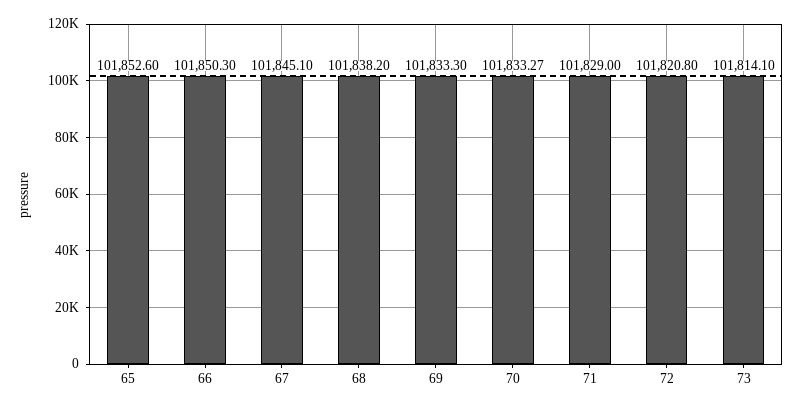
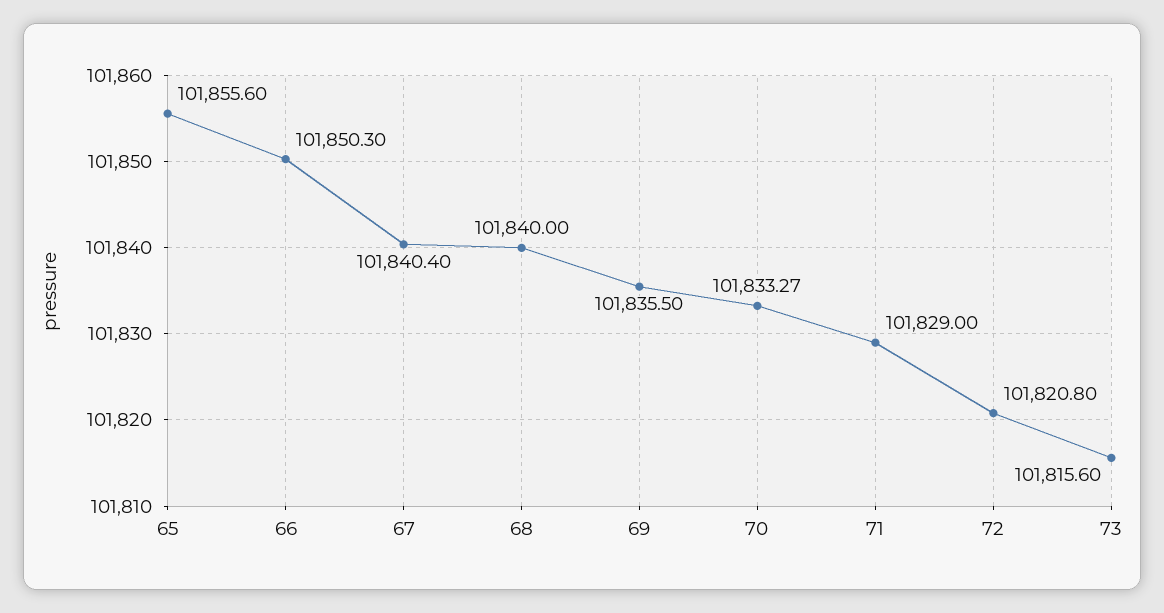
65: 101852.6 -> 101855.6
67: 101845.1 -> 101840.4
68: 101838.2 -> 101840
69: 101833.3 -> 101835.5
73: 101814.1 -> 101815.6

